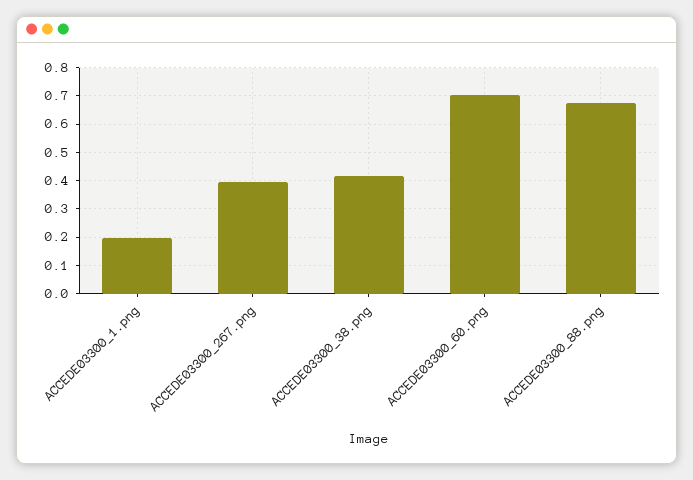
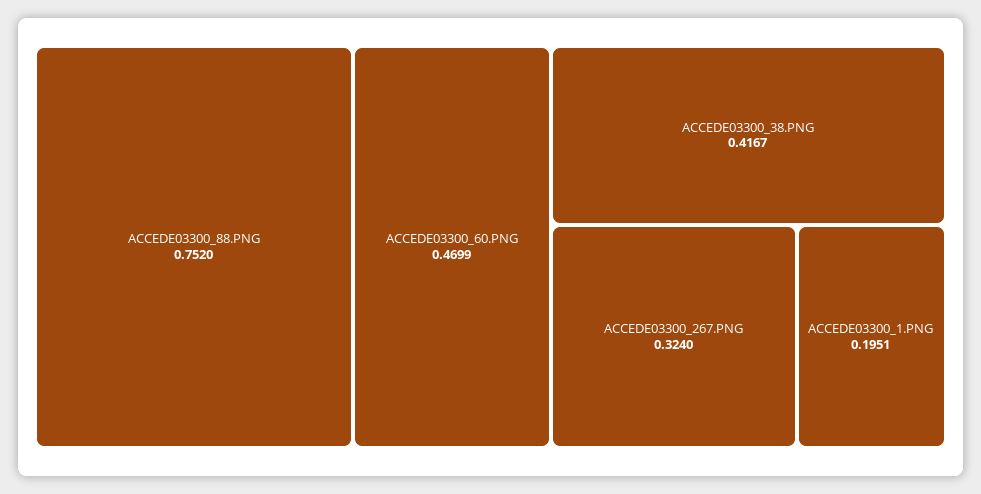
ACCEDE03300_267.png: 0.4 -> 0.324
ACCEDE03300_60.png: 0.7 -> 0.4699
ACCEDE03300_88.png: 0.675 -> 0.752

